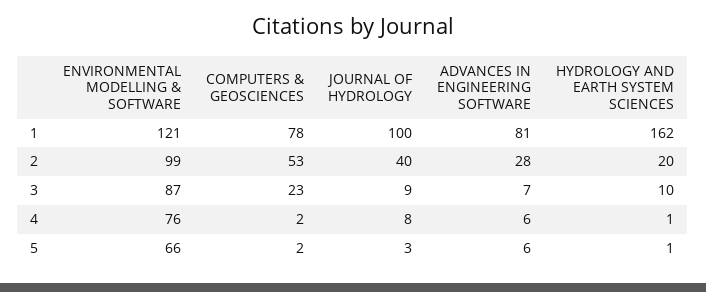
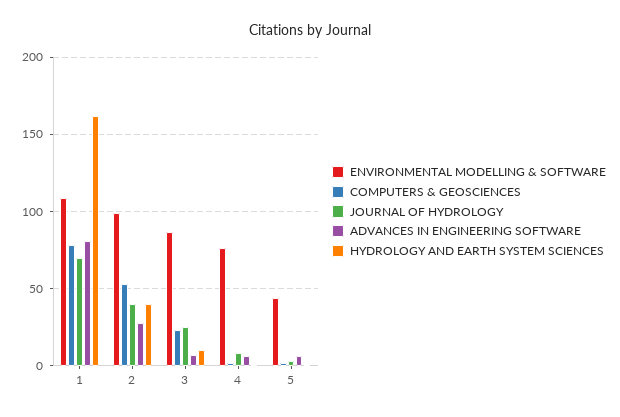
ENVIRONMENTAL MODELLING & SOFTWARE, 1: 121 -> 110
JOURNAL OF HYDROLOGY, 1: 100 -> 70
HYDROLOGY AND EARTH SYSTEM SCIENCES, 2: 20 -> 40
JOURNAL OF HYDROLOGY, 3: 9 -> 25
ENVIRONMENTAL MODELLING & SOFTWARE, 5: 66 -> 45

